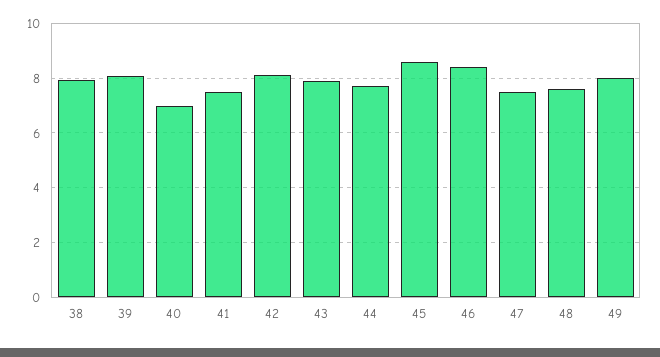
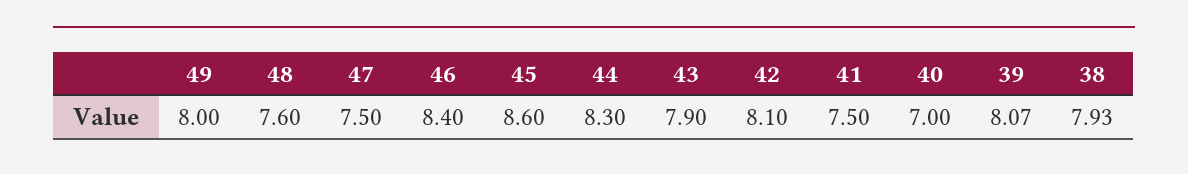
44: 7.75 -> 8.3

